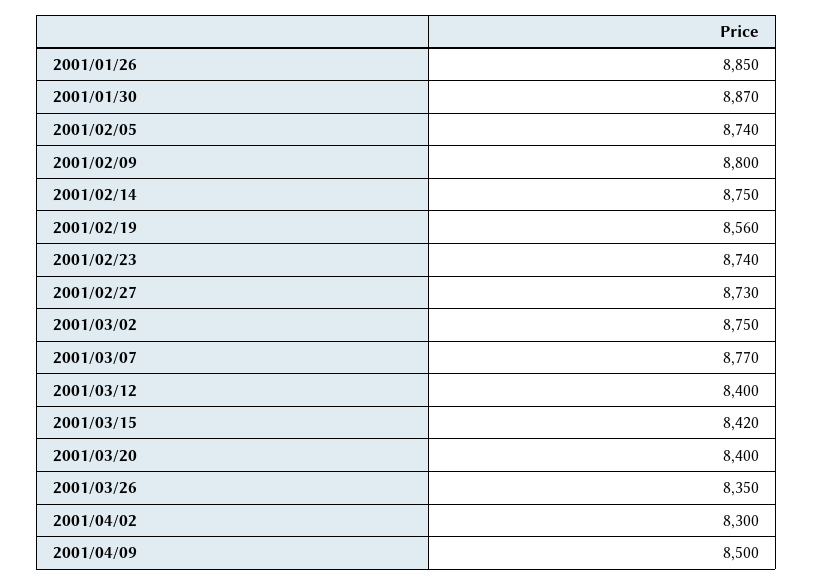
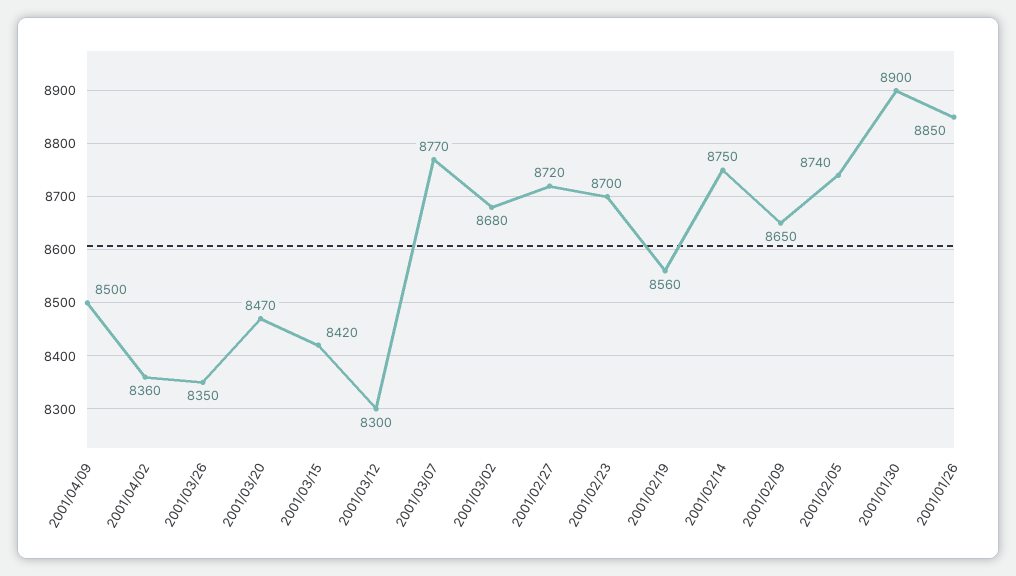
2001/01/30: 8870 -> 8900
2001/02/09: 8800 -> 8650
2001/02/23: 8740 -> 8700
2001/02/27: 8730 -> 8720
2001/03/02: 8750 -> 8680
2001/03/12: 8400 -> 8300
2001/03/20: 8400 -> 8470
2001/04/02: 8300 -> 8360

